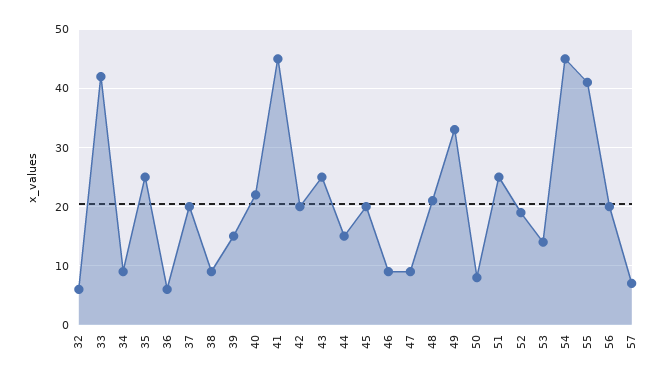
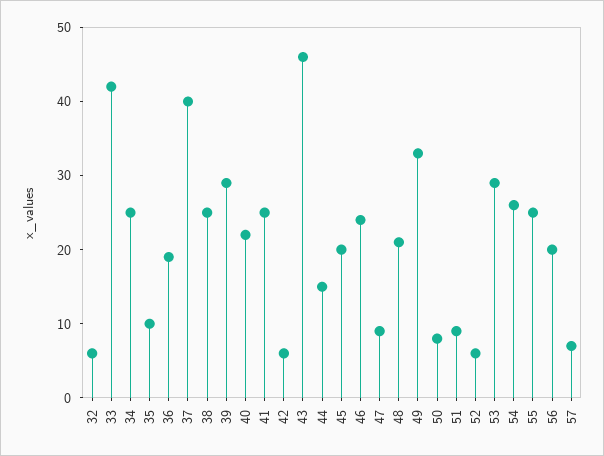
34: 10 -> 25
35: 25 -> 10
36: 5 -> 20
37: 20 -> 40
38: 10 -> 25
39: 15 -> 30
41: 45 -> 25
42: 20 -> 5
43: 25 -> 45
46: 10 -> 25
51: 25 -> 10
52: 20 -> 5
53: 15 -> 30
54: 45 -> 25
55: 40 -> 25

